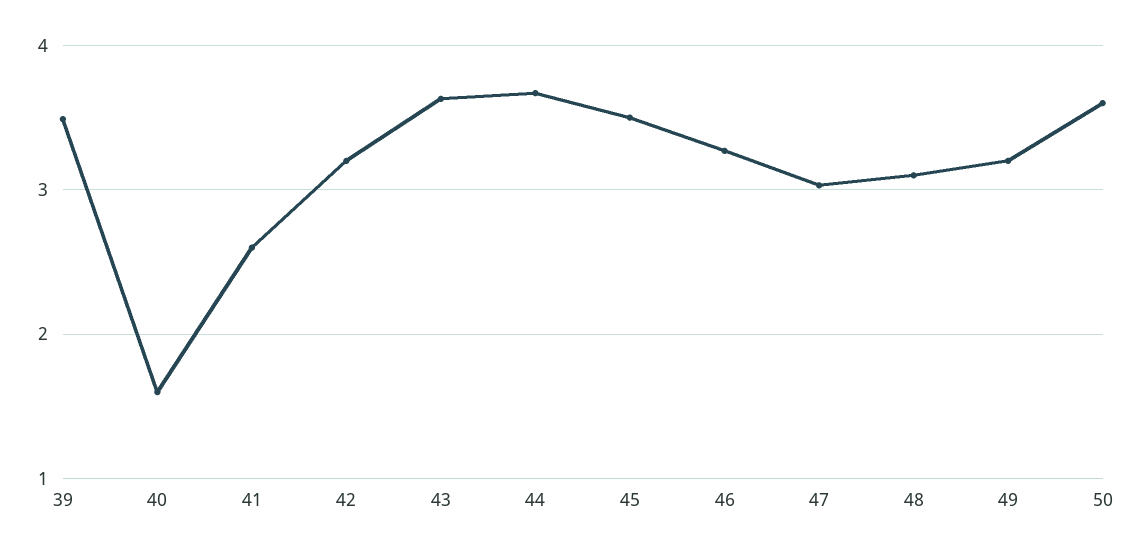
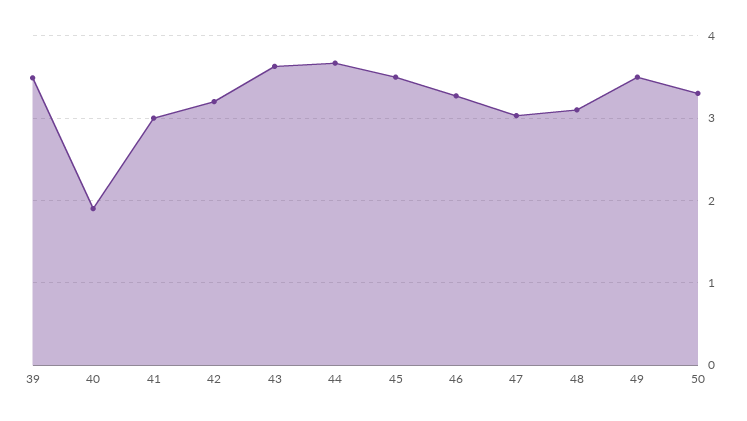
40: 1.6 -> 1.9
41: 2.6 -> 3
49: 3.2 -> 3.5
50: 3.6 -> 3.3

